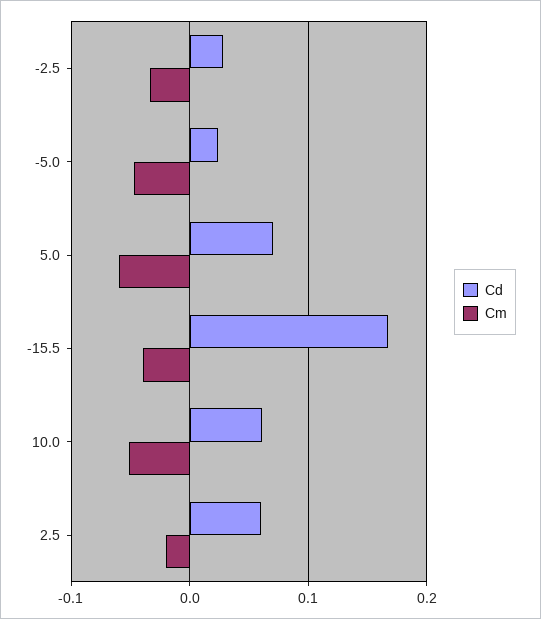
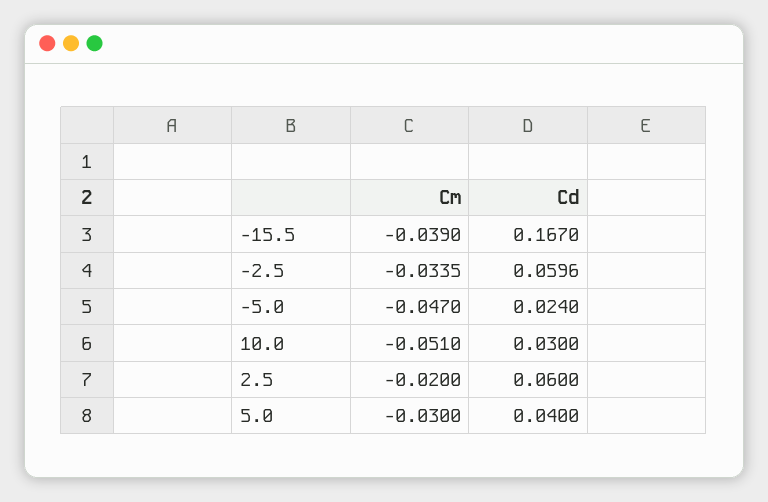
Cd, -2.5: 0.03 -> 0.0596
Cd, 5.0: 0.07 -> 0.04
Cm, 5.0: -0.06 -> -0.03
Cd, 10.0: 0.06 -> 0.03

